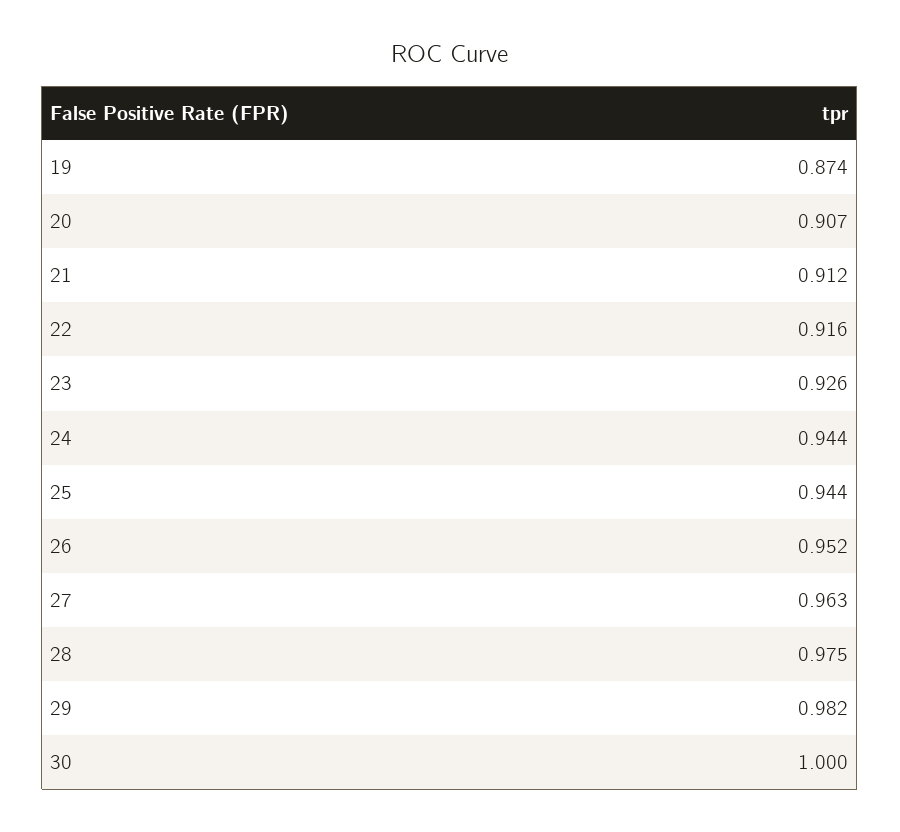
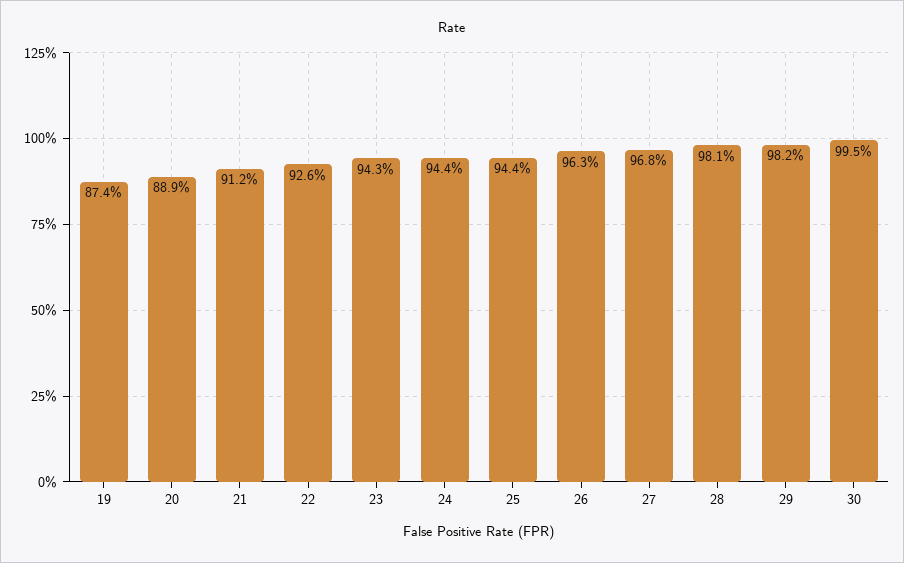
20: 0.907 -> 0.889
22: 0.916 -> 0.926
23: 0.926 -> 0.943
26: 0.952 -> 0.963
27: 0.963 -> 0.968
28: 0.975 -> 0.981
30: 1 -> 0.995

